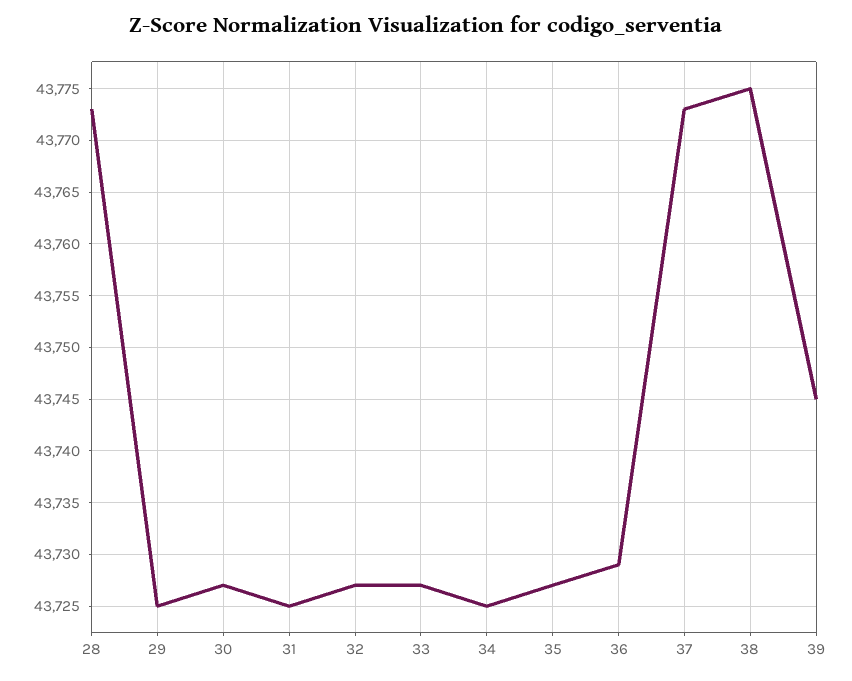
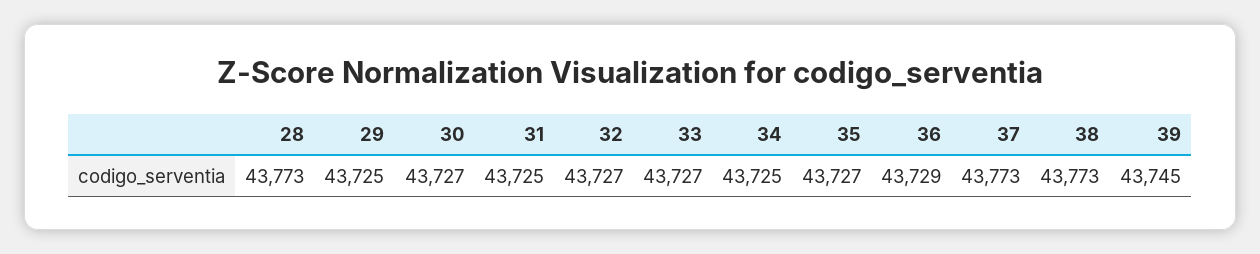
38: 43775 -> 43773

